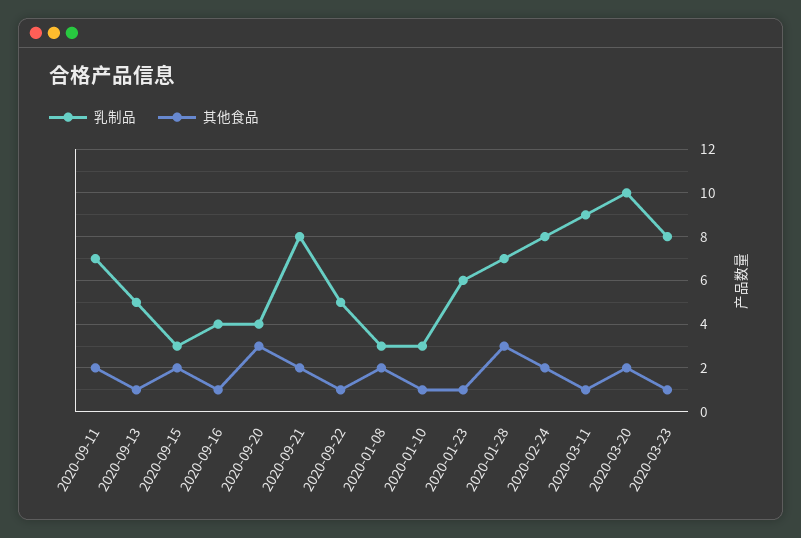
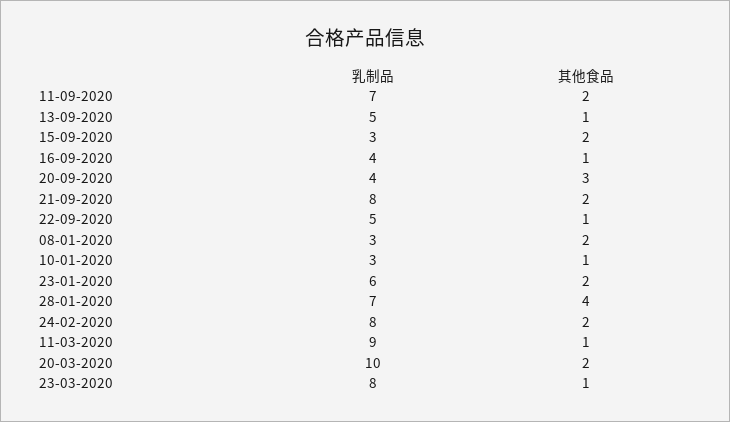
其他食品, 2020-01-23: 1 -> 2
其他食品, 2020-01-28: 3 -> 4

